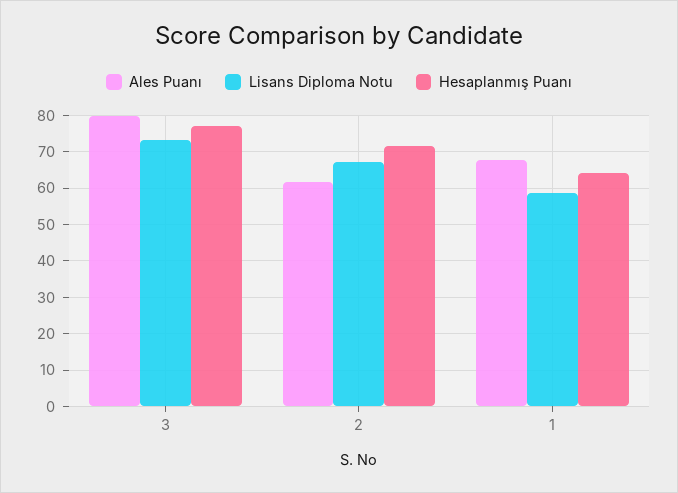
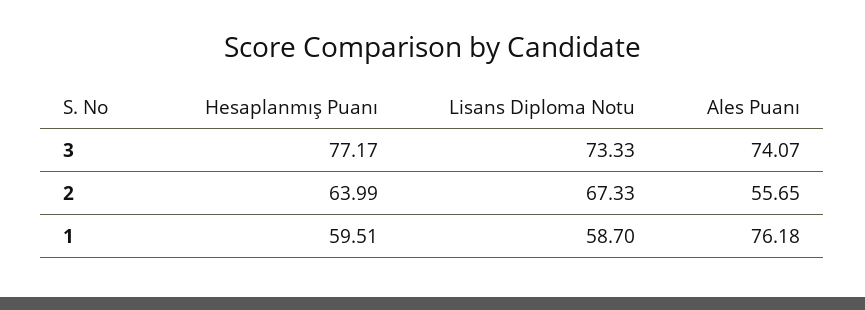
Ales Puanı, 3: 80 -> 74.07
Ales Puanı, 2: 62 -> 55.65
Hesaplanmış Puanı, 2: 72 -> 63.99
Ales Puanı, 1: 68 -> 76.18
Hesaplanmış Puanı, 1: 64 -> 59.51

